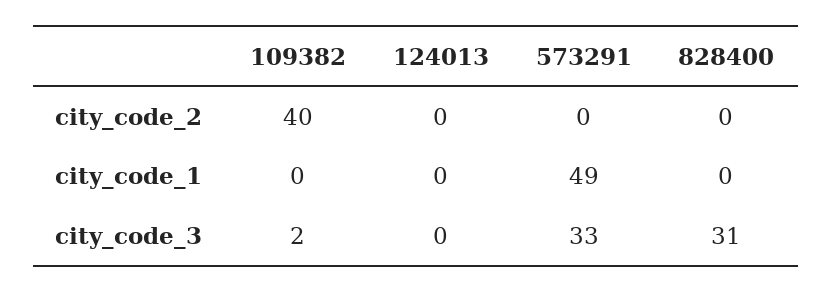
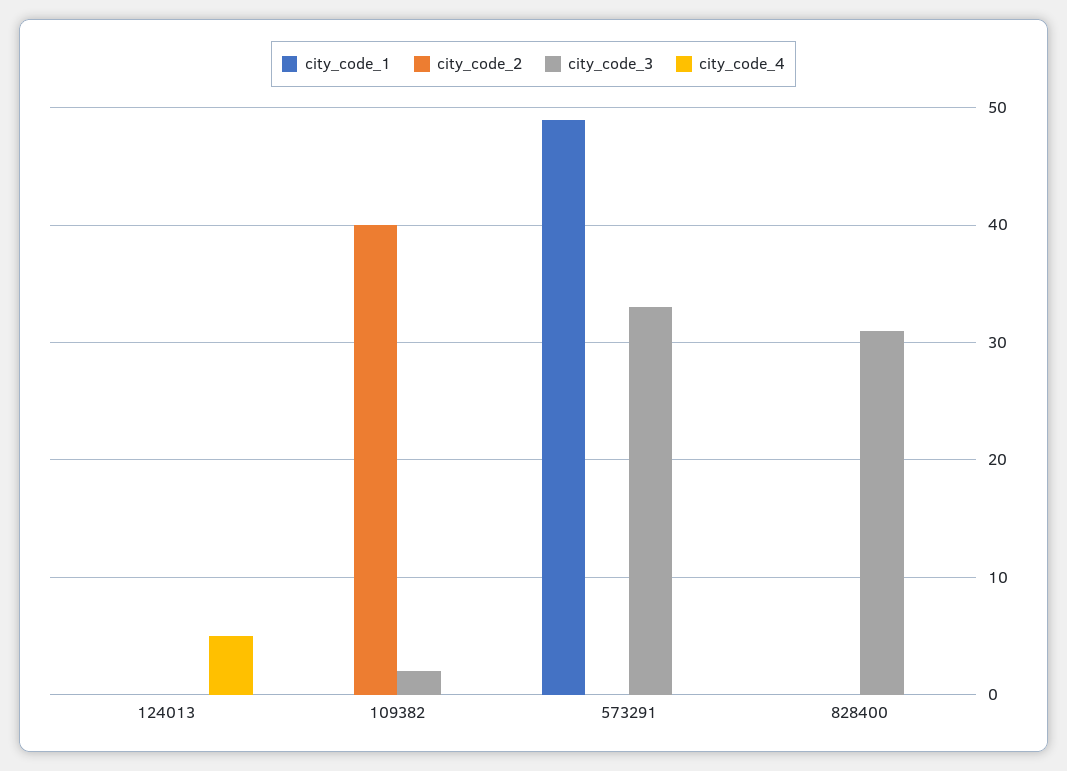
city_code_4, 124013: none -> 5
city_code_4, 109382: none -> 0
city_code_4, 573291: none -> 0
city_code_4, 828400: none -> 0

